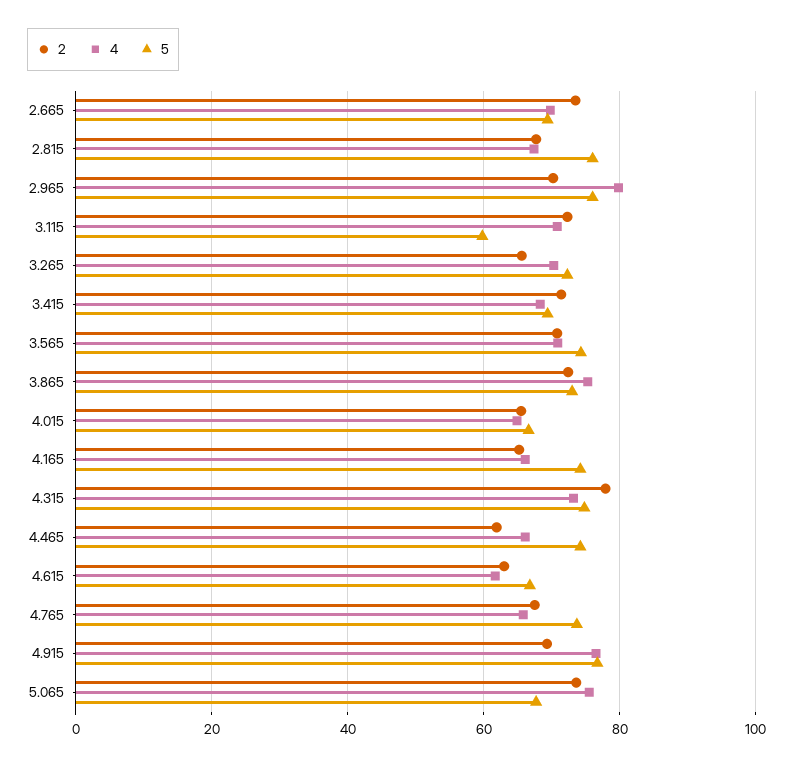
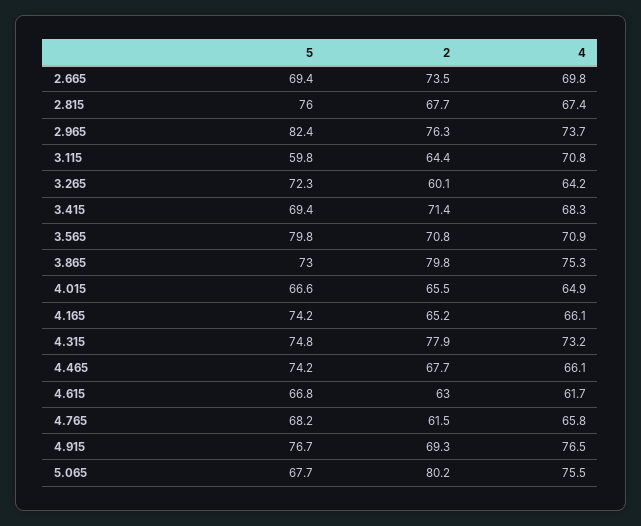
2, 2.965: 70 -> 76.3
4, 2.965: 80 -> 73.7
5, 2.965: 76 -> 82.4
2, 3.115: 72 -> 64.4
2, 3.265: 66 -> 60.1
4, 3.265: 70 -> 64.2
5, 3.565: 74 -> 79.8
2, 3.865: 72 -> 79.8
2, 4.465: 62 -> 67.7
2, 4.765: 68 -> 61.5
5, 4.765: 74 -> 68.2
2, 5.065: 74 -> 80.2

